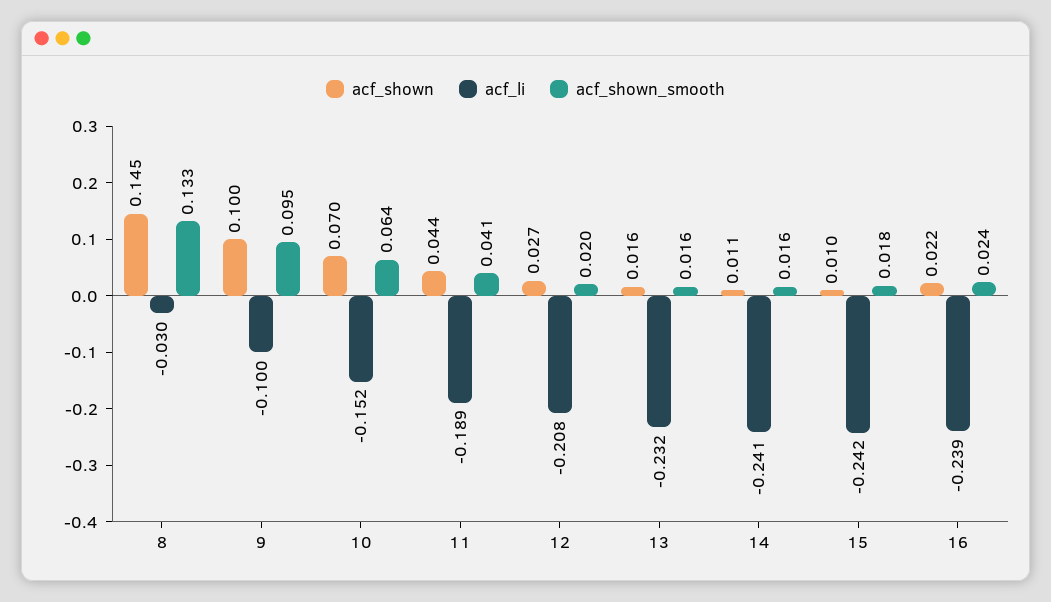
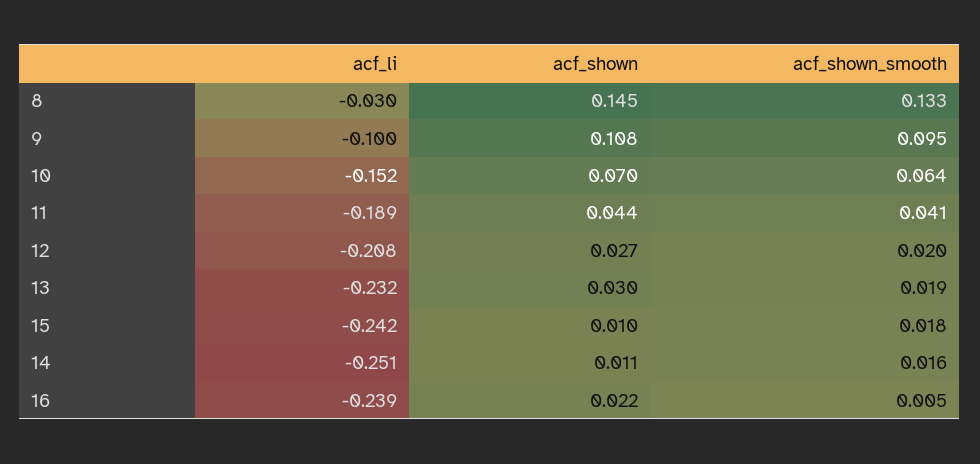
acf_shown, 9: 0.1 -> 0.108
acf_shown, 13: 0.016 -> 0.03
acf_shown_smooth, 13: 0.016 -> 0.019
acf_li, 14: -0.241 -> -0.251
acf_shown_smooth, 16: 0.024 -> 0.005

